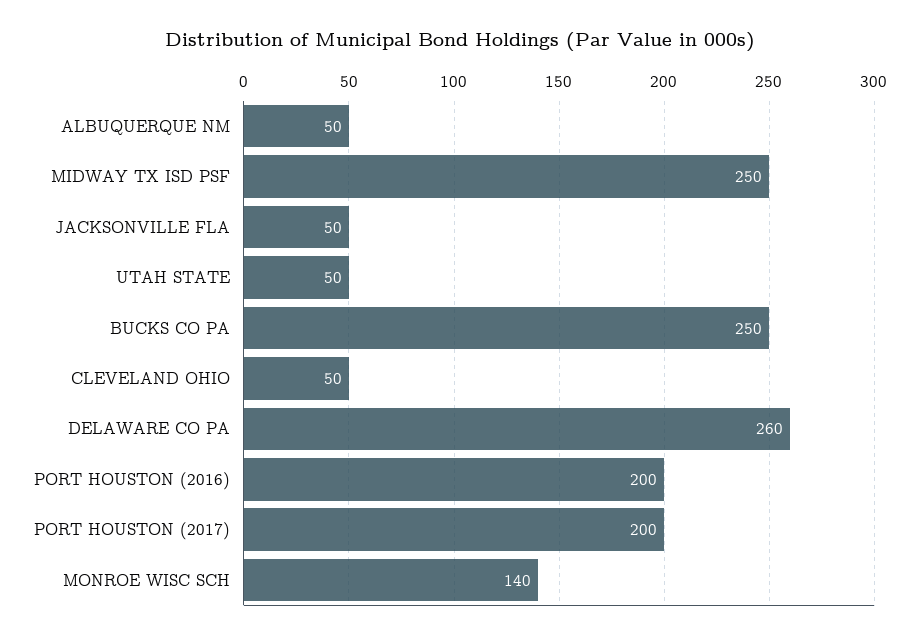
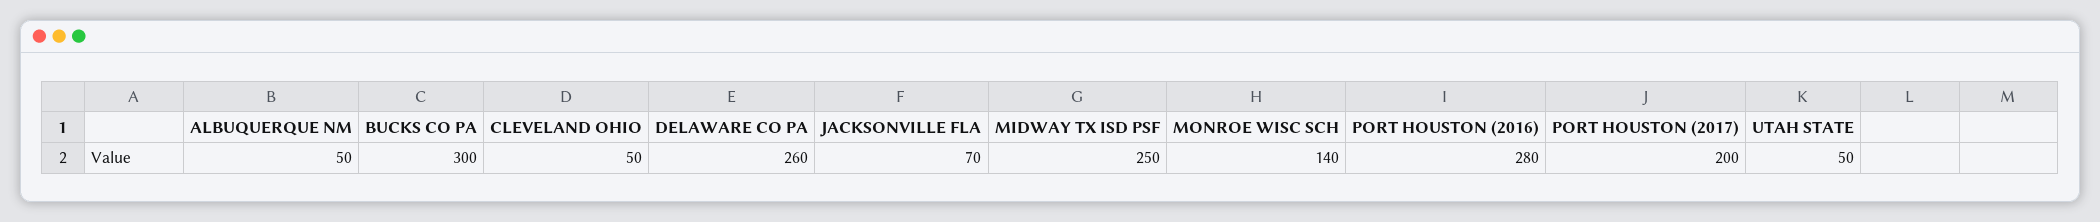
JACKSONVILLE FLA: 50 -> 70
BUCKS CO PA: 250 -> 300
PORT HOUSTON (2016): 200 -> 280

